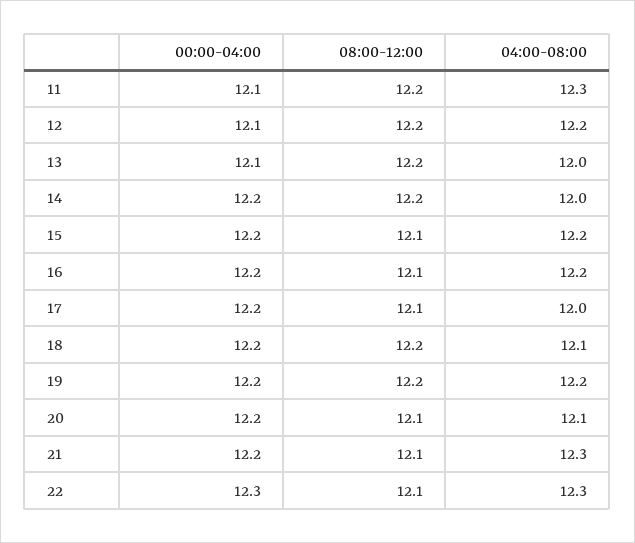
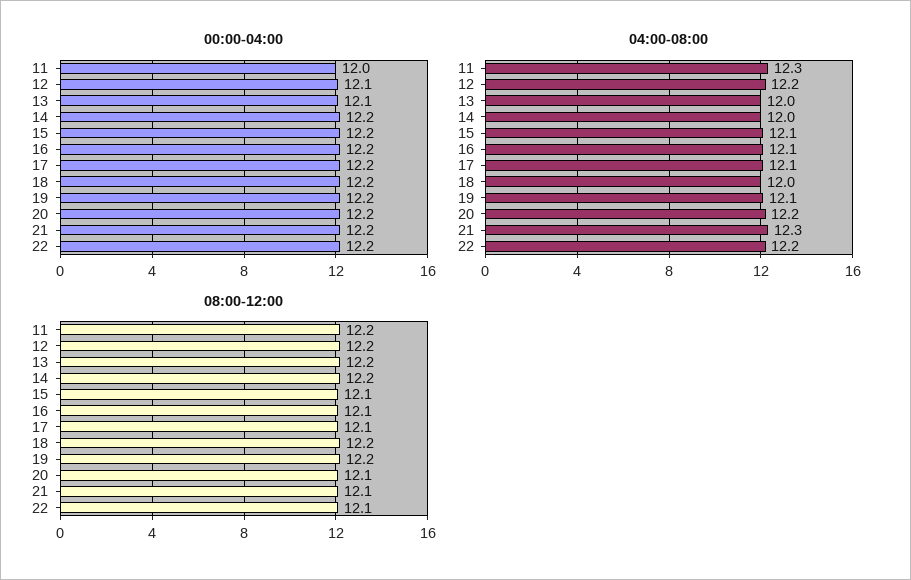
00:00-04:00, 11: 12.1 -> 12
04:00-08:00, 15: 12.2 -> 12.1
04:00-08:00, 16: 12.2 -> 12.1
04:00-08:00, 17: 12 -> 12.1
04:00-08:00, 18: 12.1 -> 12
04:00-08:00, 19: 12.2 -> 12.1
04:00-08:00, 20: 12.1 -> 12.2
00:00-04:00, 22: 12.3 -> 12.2
04:00-08:00, 22: 12.3 -> 12.2

